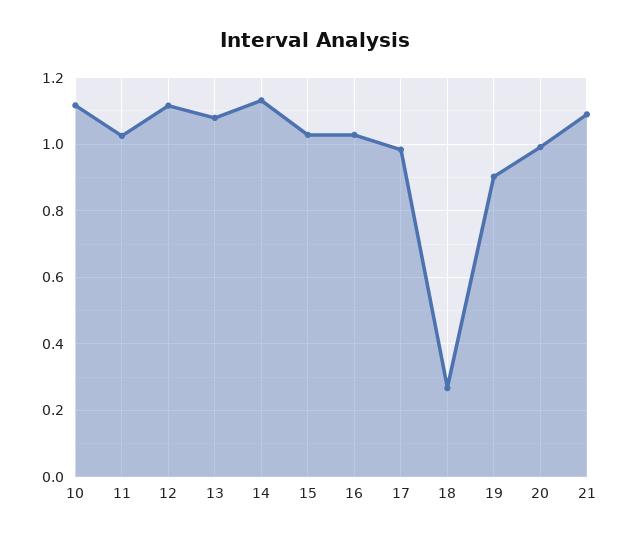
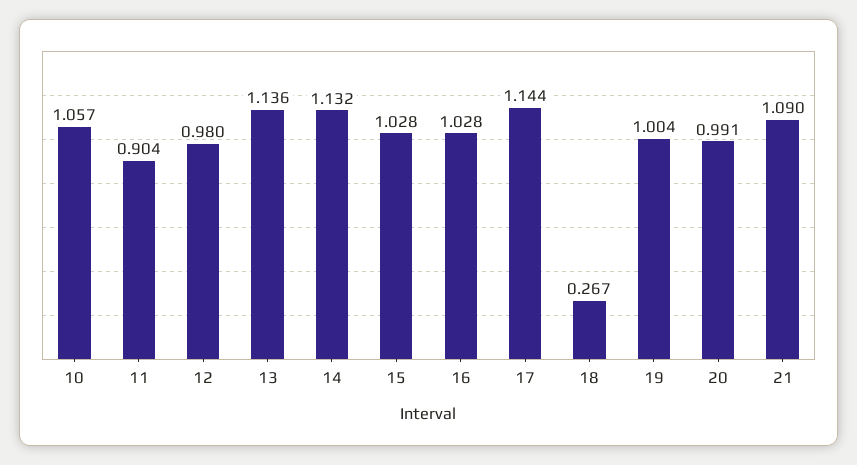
10: 1.12 -> 1.057
11: 1.02 -> 0.904
12: 1.12 -> 0.98
13: 1.08 -> 1.136
17: 0.98 -> 1.144
19: 0.9 -> 1.004

